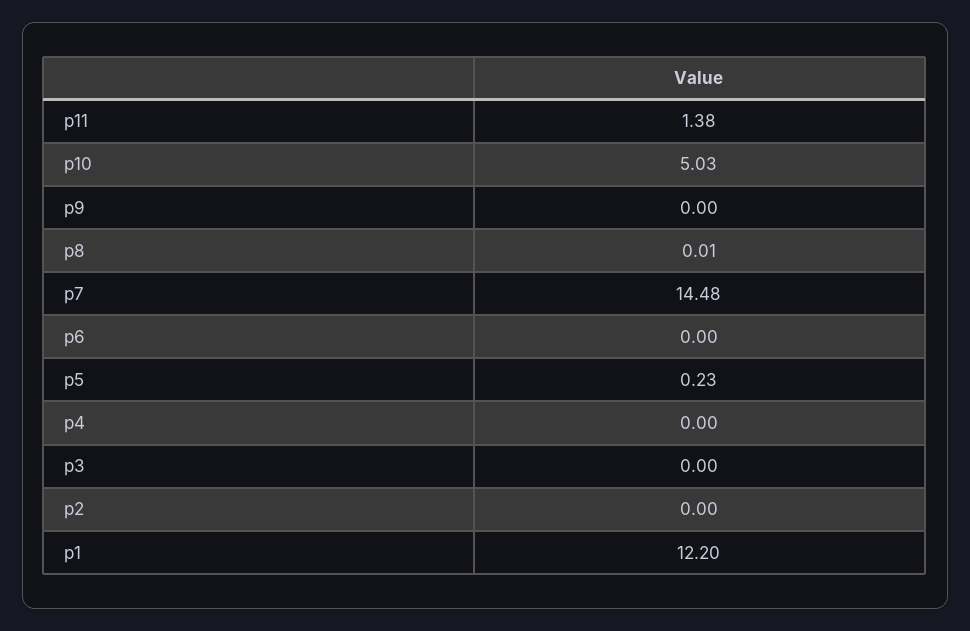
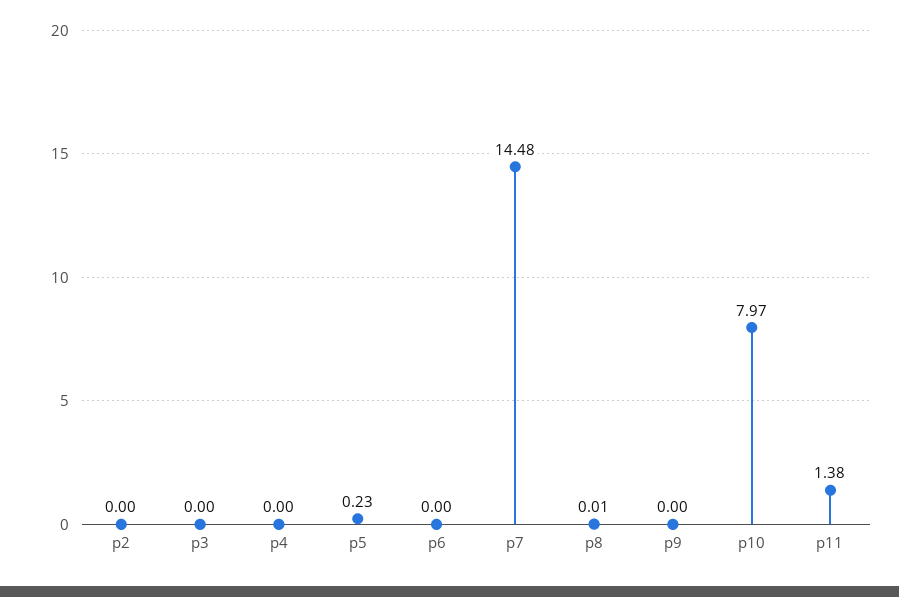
p10: 5.03 -> 7.97
p1: 12.2 -> none

